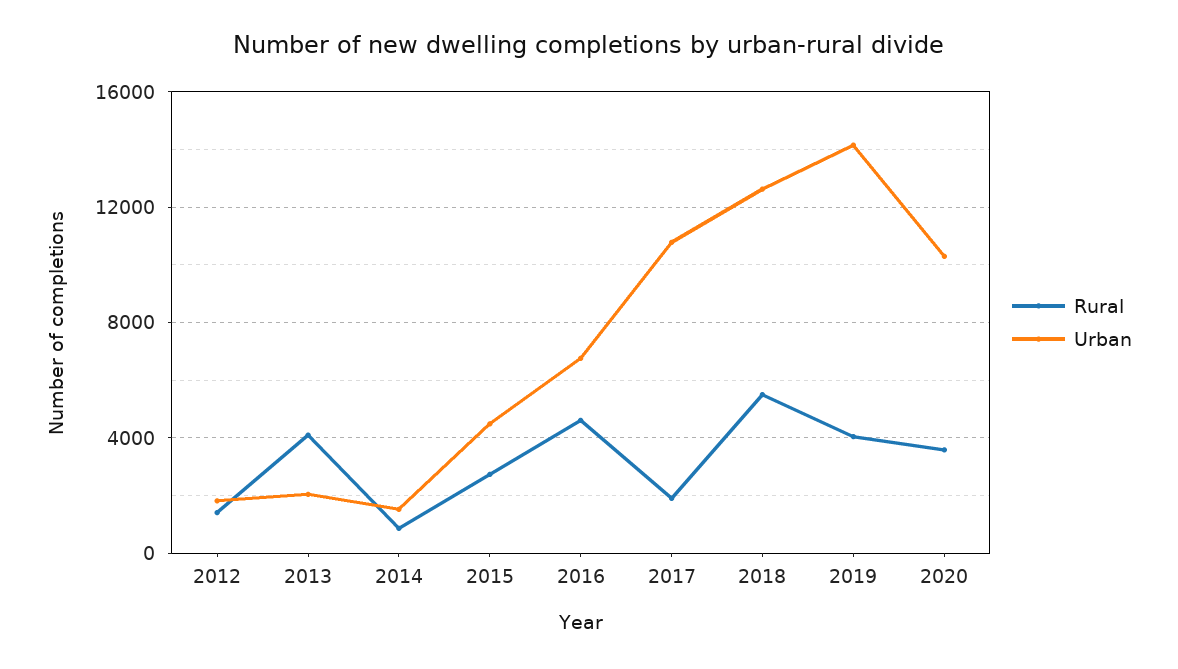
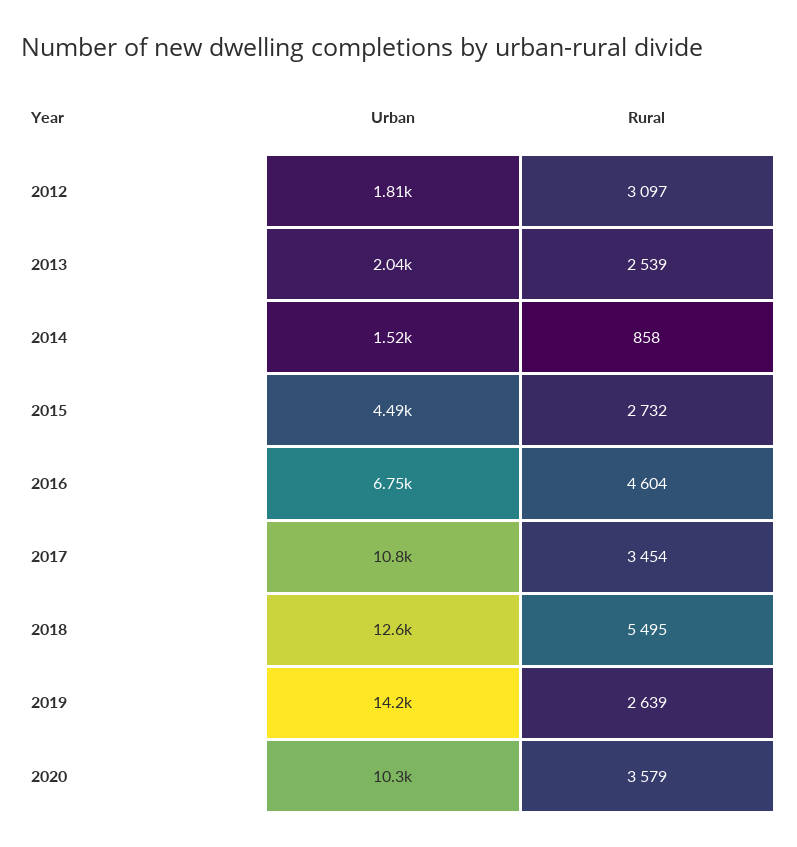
Rural, 2012: 1500 -> 3097
Rural, 2013: 4000 -> 2539
Rural, 2017: 2000 -> 3454
Rural, 2019: 4000 -> 2639

